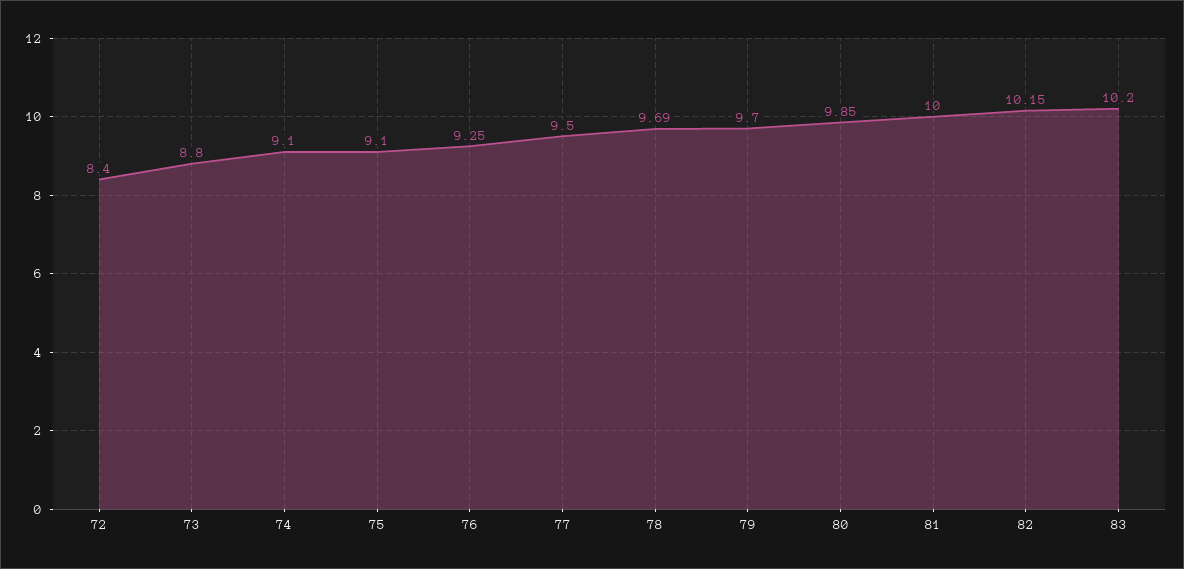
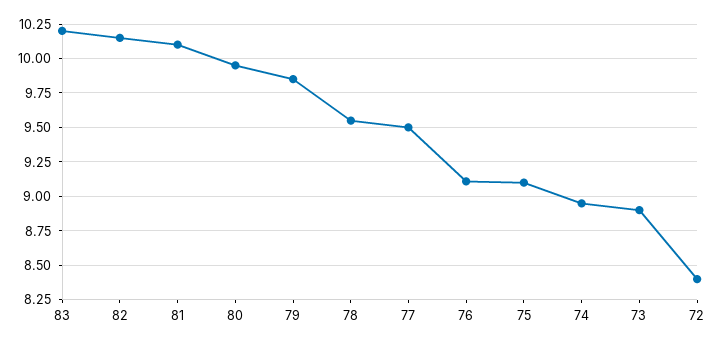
73: 8.8 -> 8.9
74: 9.1 -> 8.95
76: 9.25 -> 9.1
78: 9.69 -> 9.55
79: 9.7 -> 9.85
80: 9.85 -> 9.95
81: 10 -> 10.1

